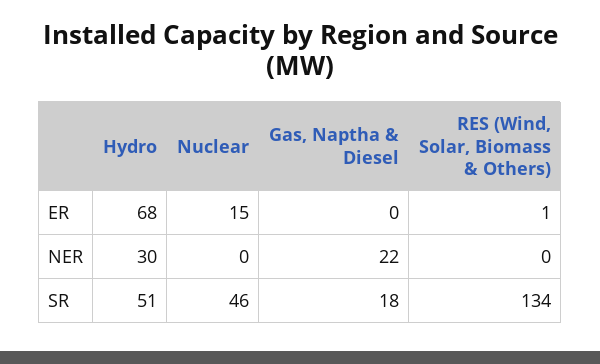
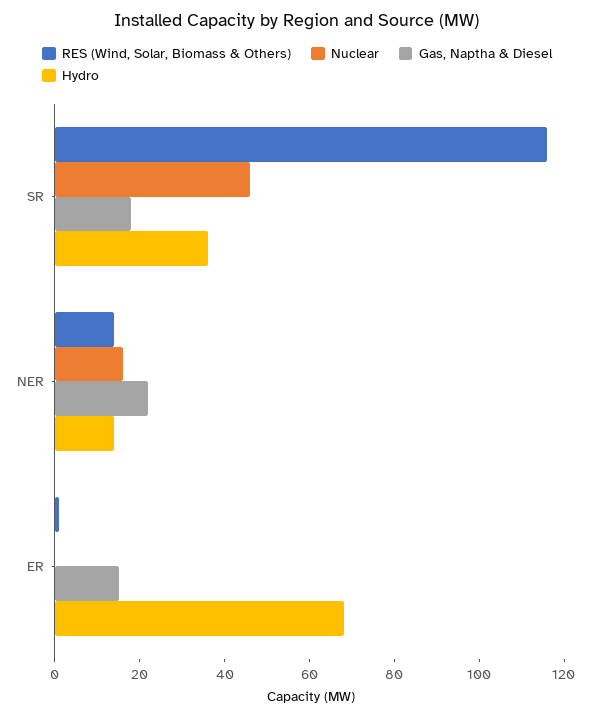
Nuclear, ER: 15 -> 0
Gas, Naptha & Diesel, ER: 0 -> 15
Hydro, NER: 30 -> 15
Nuclear, NER: 0 -> 15
RES (Wind, Solar, Biomass & Others), NER: 0 -> 15
Hydro, SR: 51 -> 35
RES (Wind, Solar, Biomass & Others), SR: 134 -> 115

